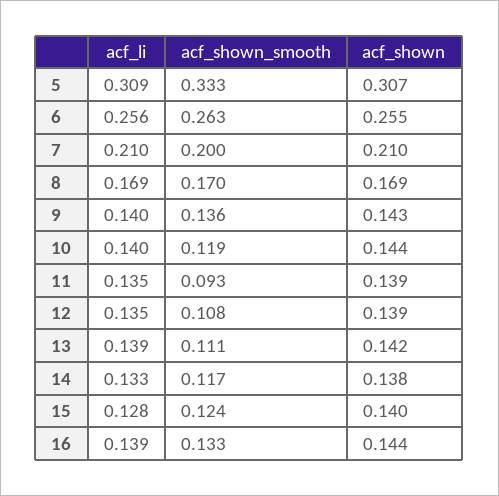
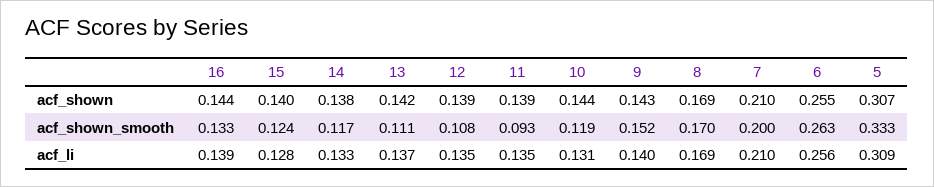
acf_shown_smooth, 9: 0.136 -> 0.152
acf_li, 10: 0.14 -> 0.131
acf_li, 13: 0.139 -> 0.137

